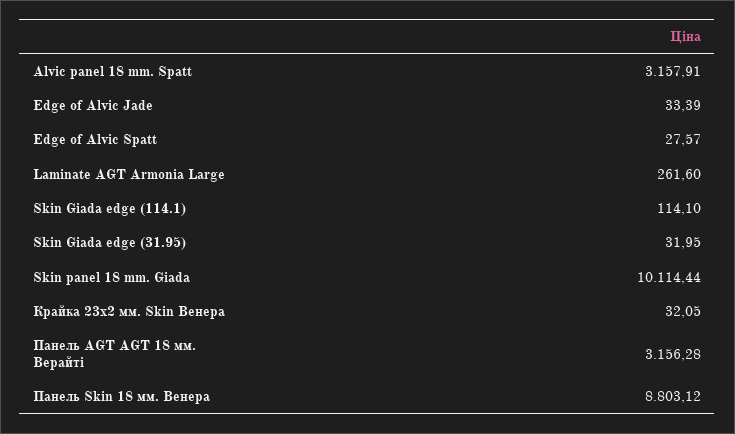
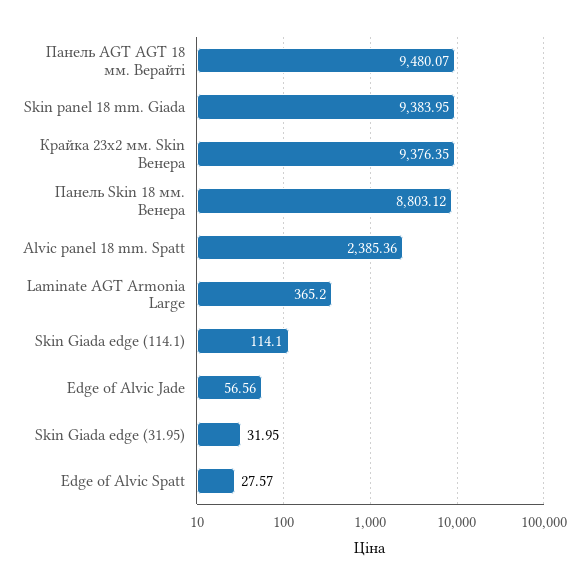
Alvic panel 18 mm. Spatt: 3157.91 -> 2385.36
Edge of Alvic Jade: 33.39 -> 56.56
Laminate AGT Armonia Large: 261.6 -> 365.2
Skin panel 18 mm. Giada: 10114.44 -> 9383.95
Крайка 23x2 мм. Skin Венера: 32.05 -> 9376.35
Панель AGT AGT 18 мм. Верайті: 3156.28 -> 9480.07

